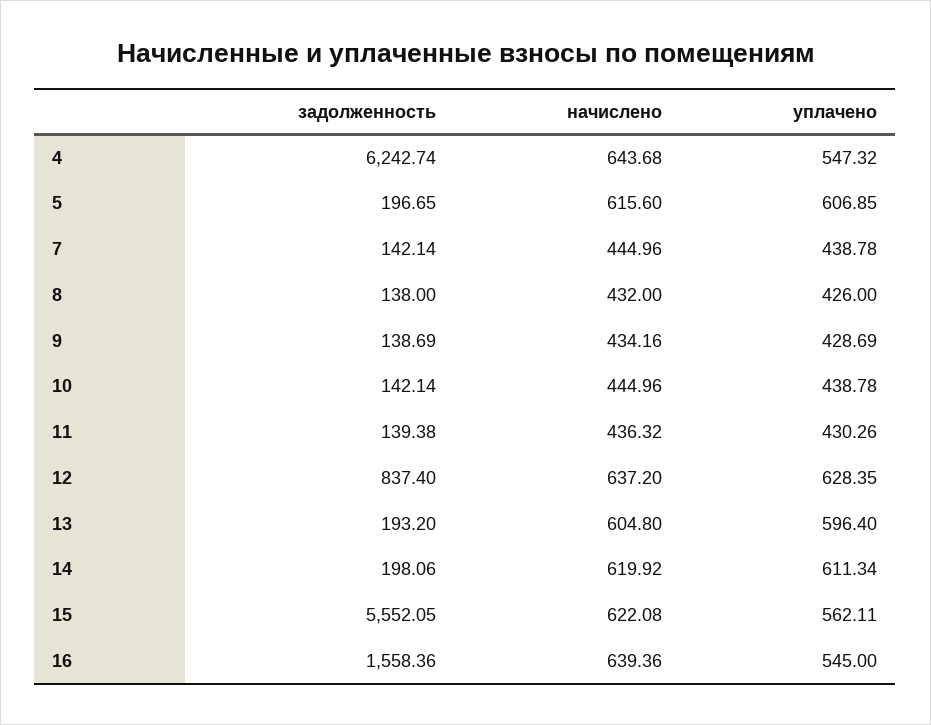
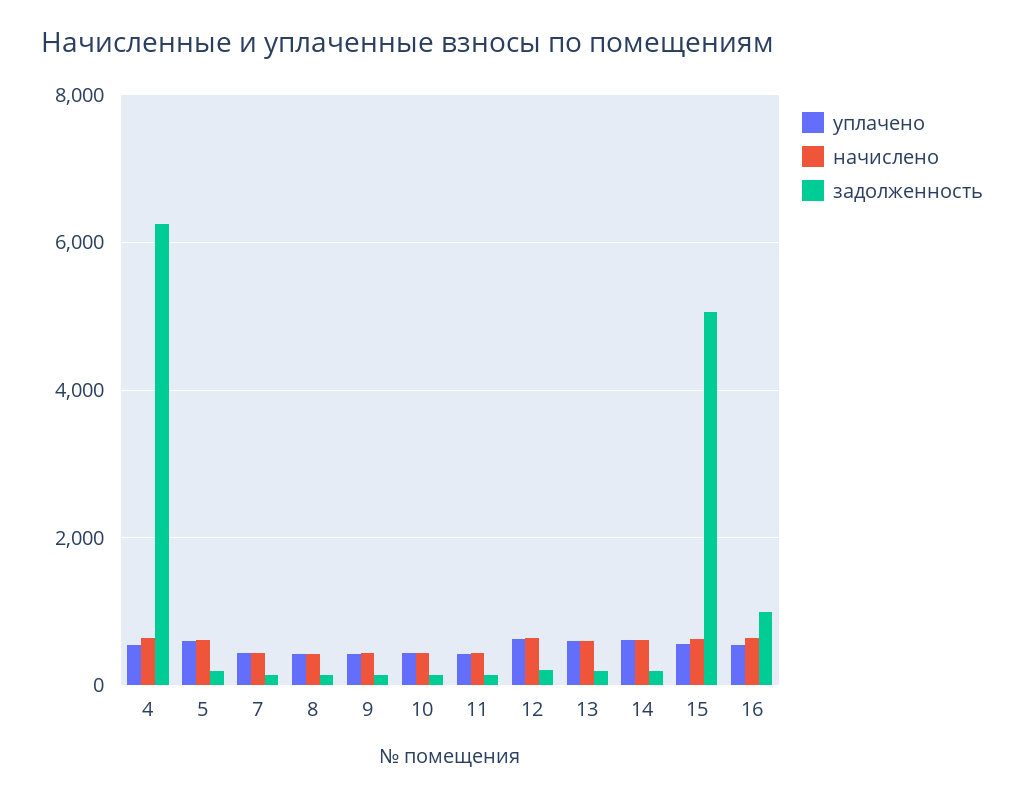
задолженность, 12: 837.4 -> 200
задолженность, 15: 5552.05 -> 5000
задолженность, 16: 1558.36 -> 1000

